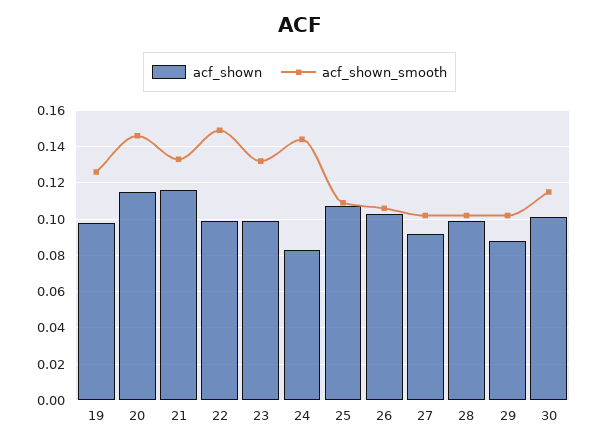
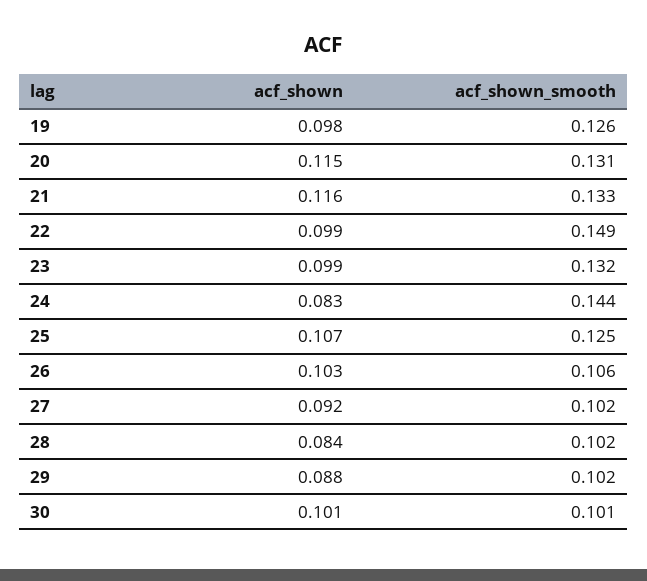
acf_shown_smooth, 20: 0.145 -> 0.131
acf_shown_smooth, 25: 0.11 -> 0.125
acf_shown, 28: 0.1 -> 0.084
acf_shown_smooth, 30: 0.115 -> 0.101

